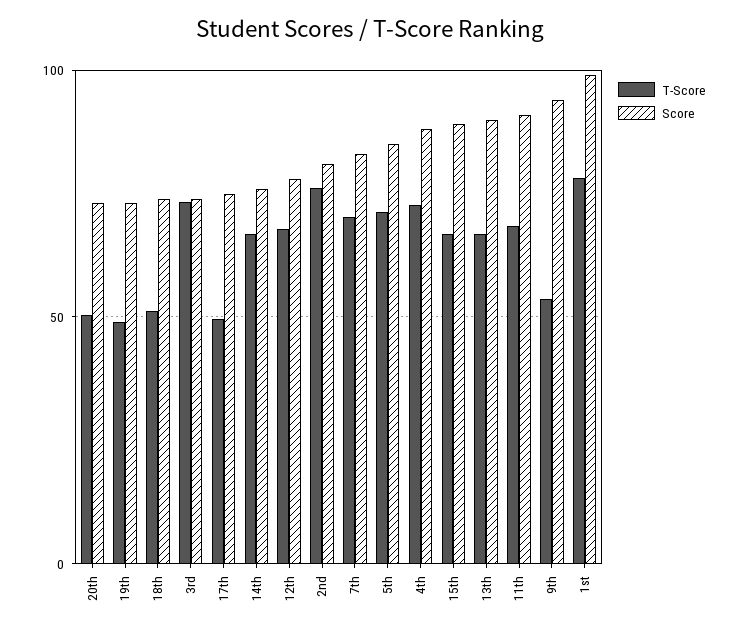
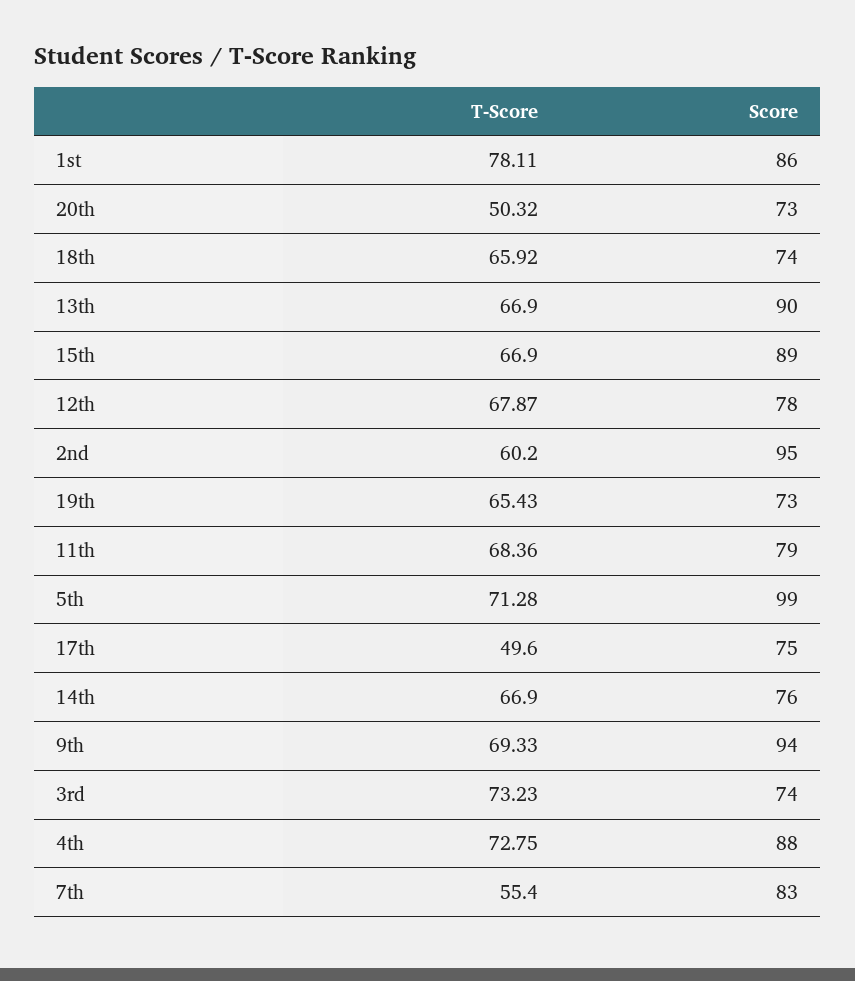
T-Score, 19th: 50 -> 65.43
T-Score, 18th: 50 -> 65.92
T-Score, 2nd: 75 -> 60.2
Score, 2nd: 80 -> 95
T-Score, 7th: 70 -> 55.4
Score, 5th: 85 -> 99
Score, 11th: 90 -> 79
T-Score, 9th: 55 -> 69.33
Score, 1st: 100 -> 86

